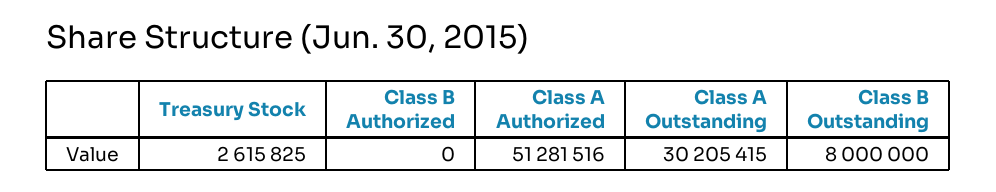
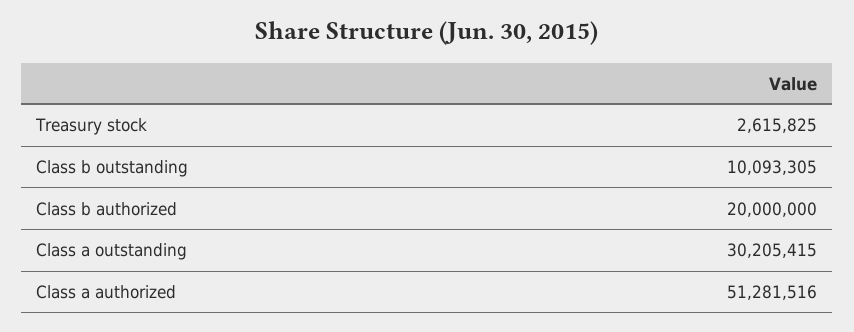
Class B Authorized: 0 -> 20000000
Class B Outstanding: 8000000 -> 10093305

